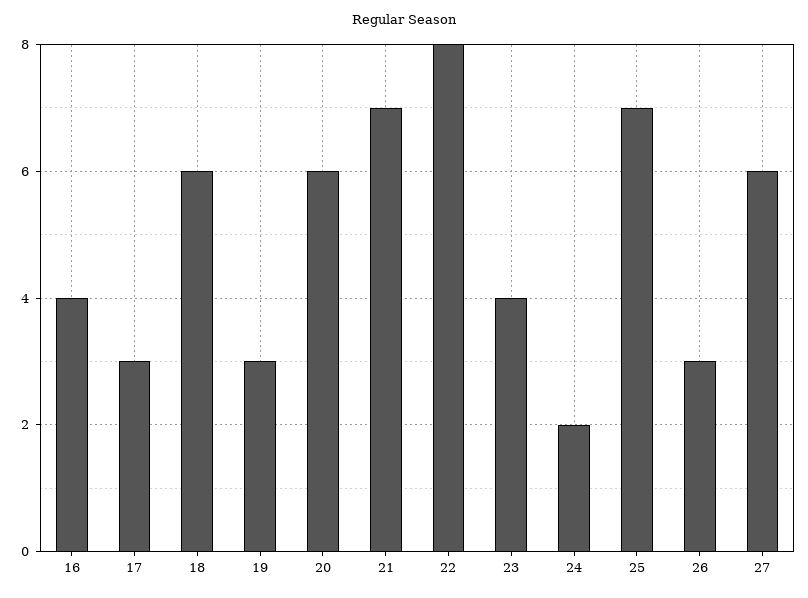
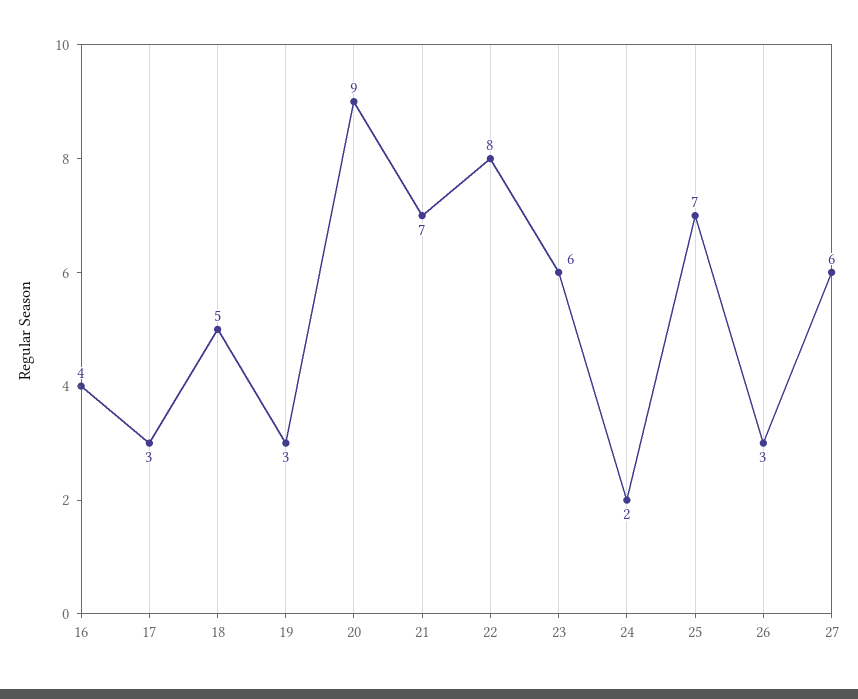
18: 6 -> 5
20: 6 -> 9
23: 4 -> 6

